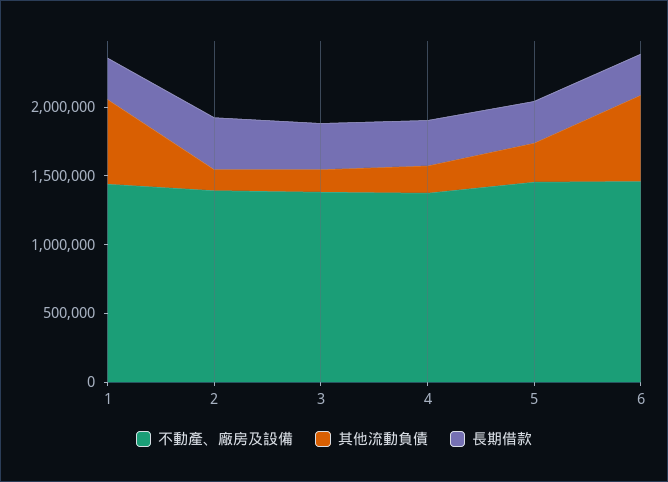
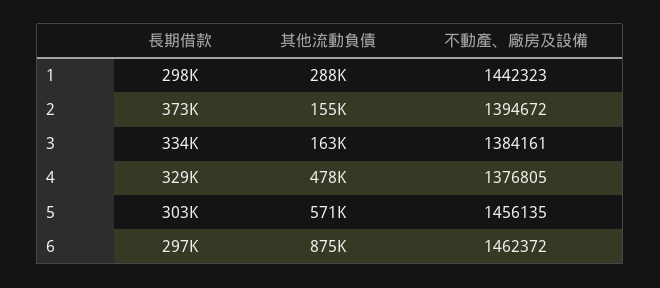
其他流動負債, 1: 600000 -> 288000
其他流動負債, 4: 200000 -> 478000
其他流動負債, 5: 300000 -> 571000
其他流動負債, 6: 600000 -> 875000

